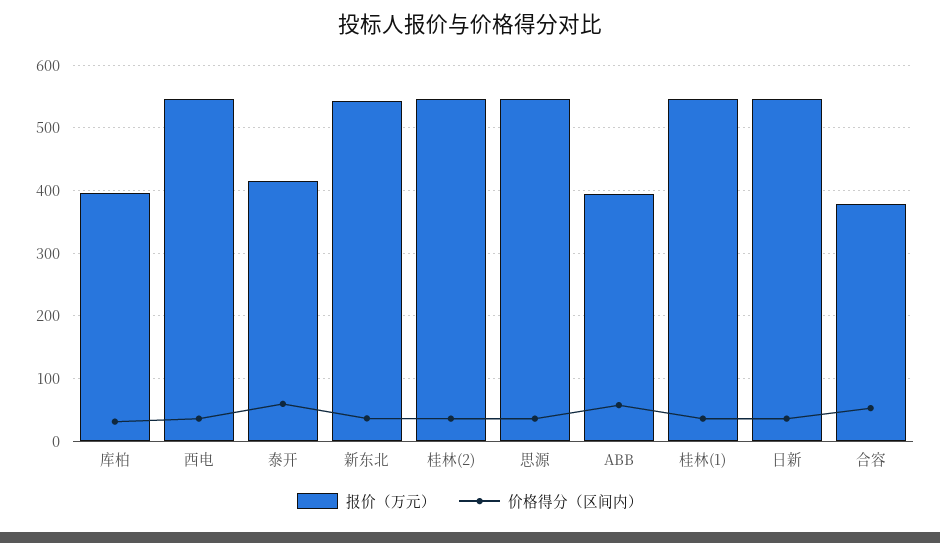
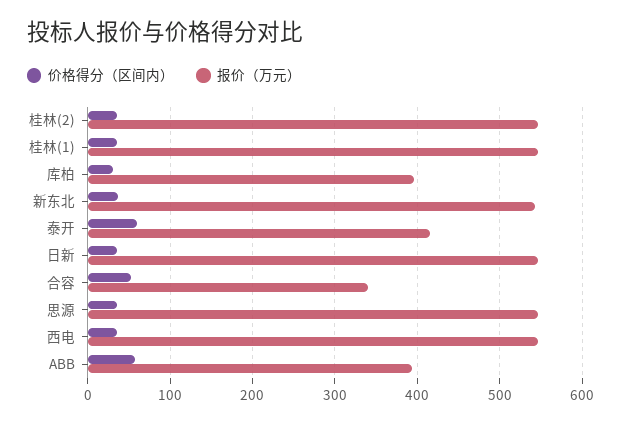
报价（万元）, 合容: 380 -> 340

